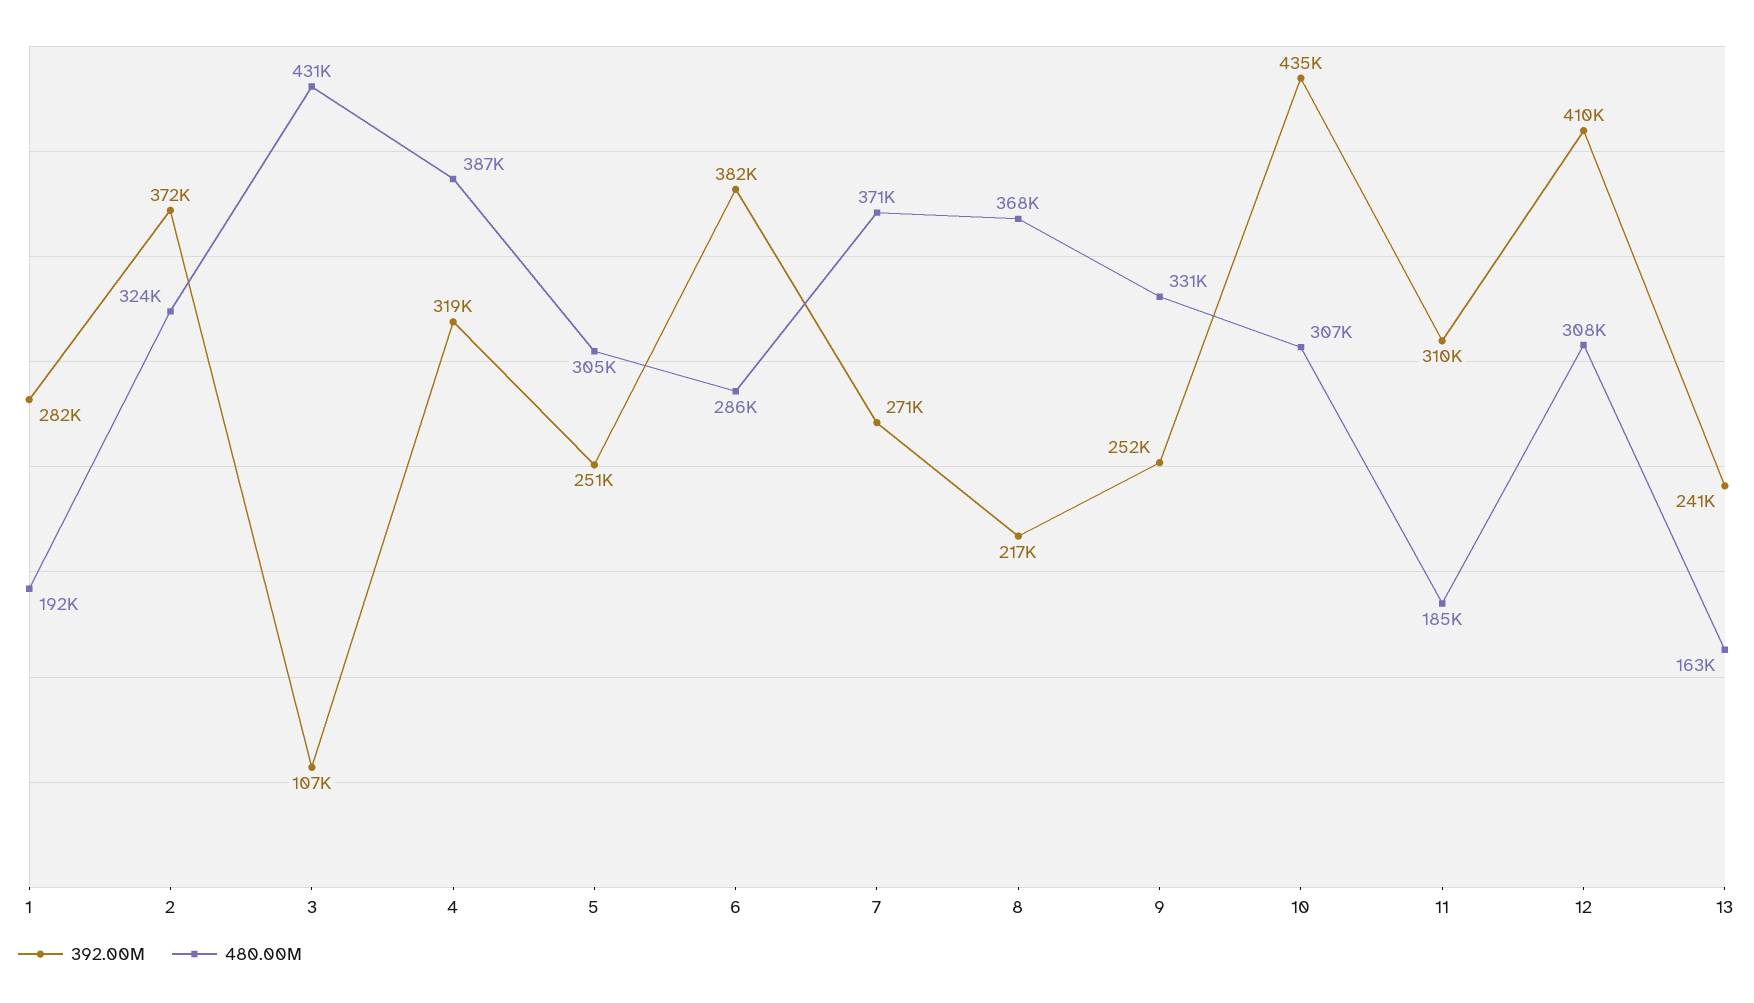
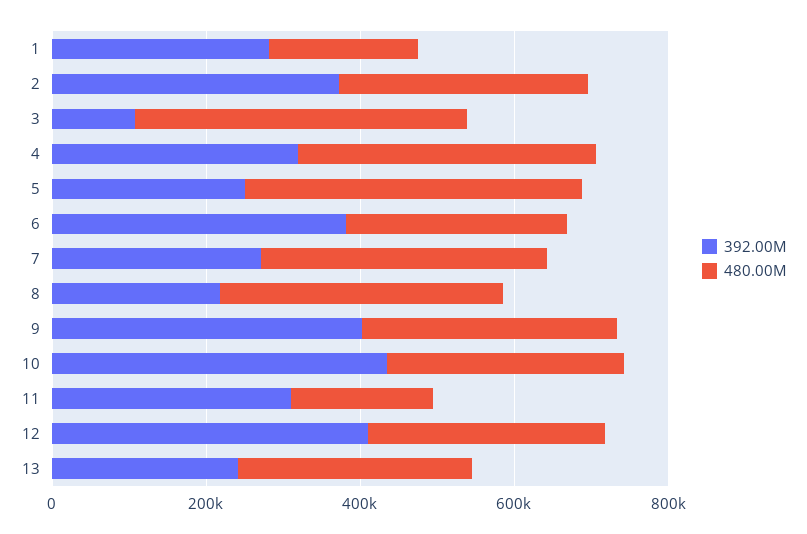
480.00M, 5: 305000 -> 450000
392.00M, 9: 252000 -> 400000
480.00M, 13: 163000 -> 300000

